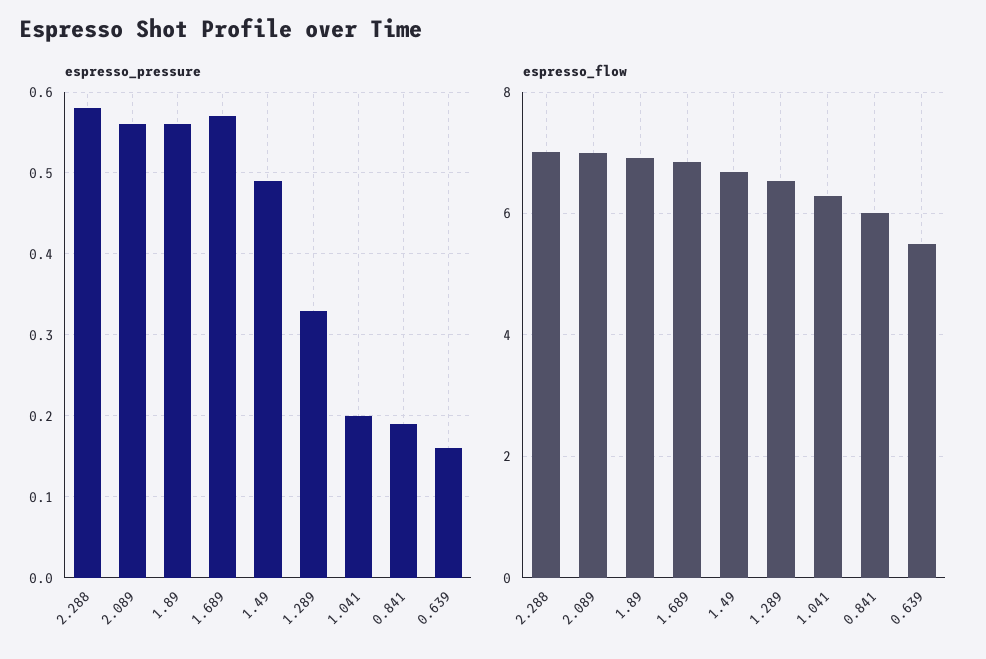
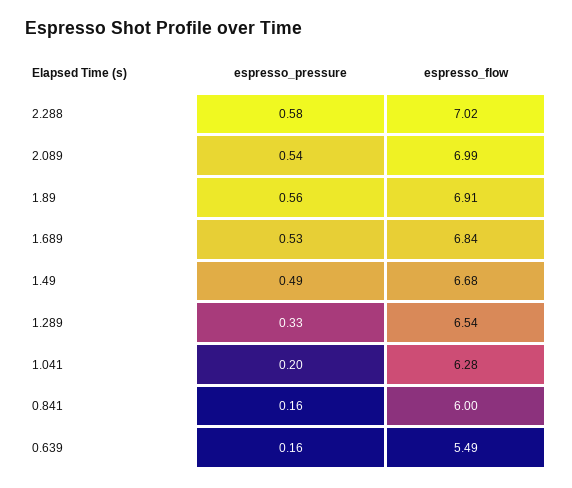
espresso_pressure, 2.089: 0.56 -> 0.54
espresso_pressure, 1.689: 0.57 -> 0.53
espresso_pressure, 0.841: 0.19 -> 0.16

